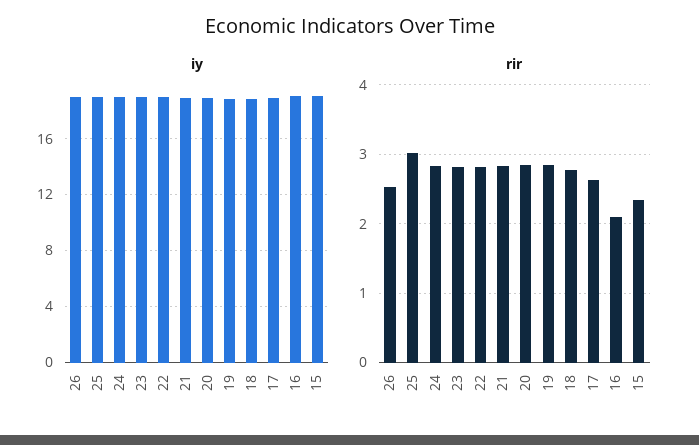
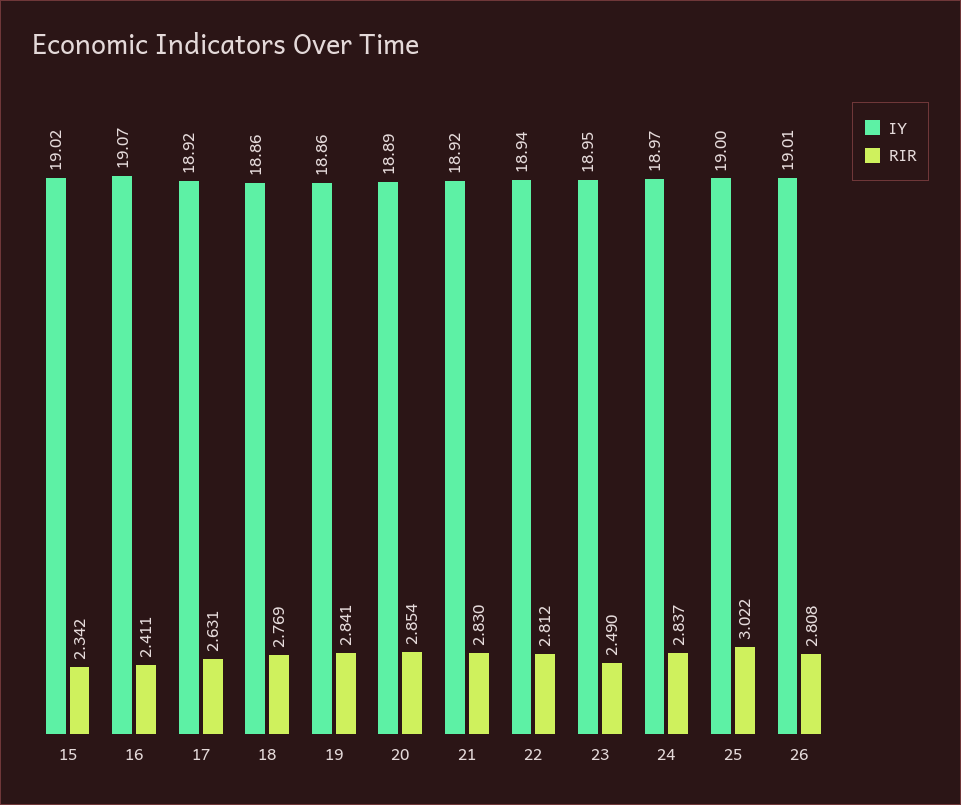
rir, 26: 2.5 -> 2.808
rir, 23: 2.8 -> 2.49
rir, 16: 2.1 -> 2.411

